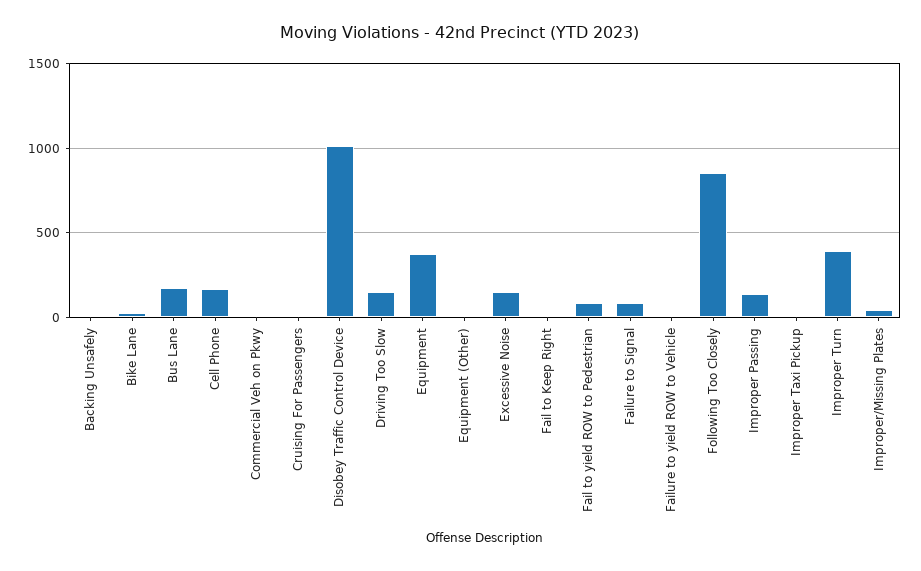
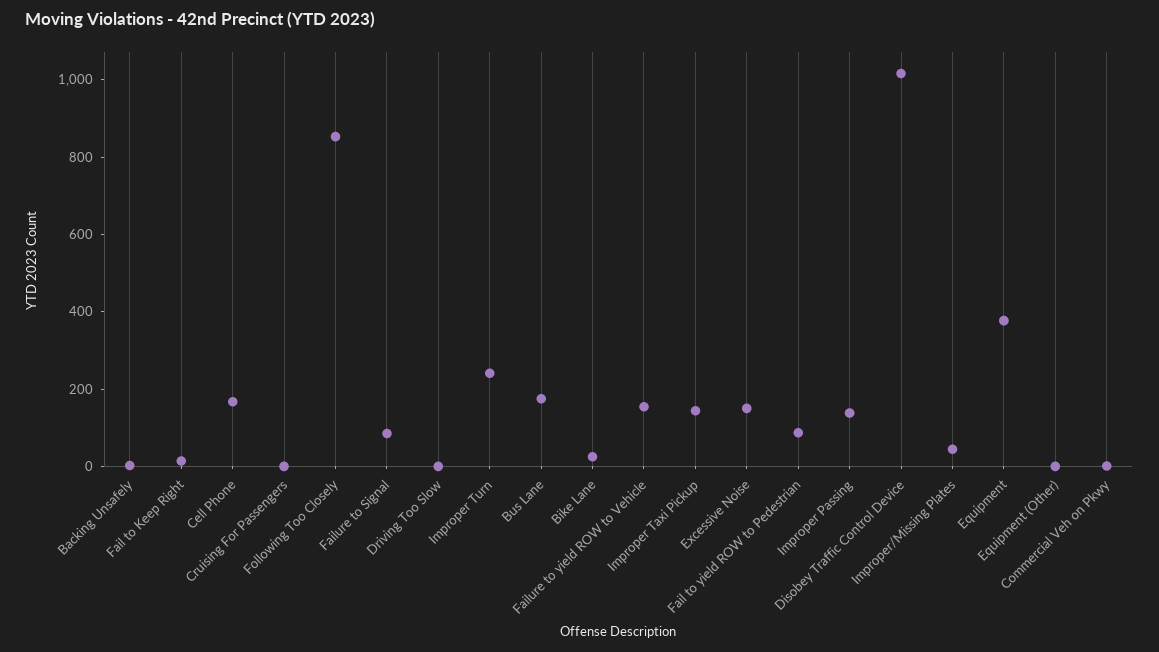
Driving Too Slow: 150 -> 0
Failure to yield ROW to Vehicle: 0 -> 150
Improper Taxi Pickup: 0 -> 150
Improper Turn: 400 -> 250

